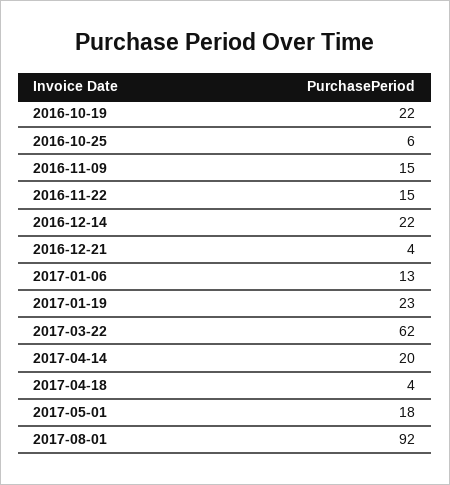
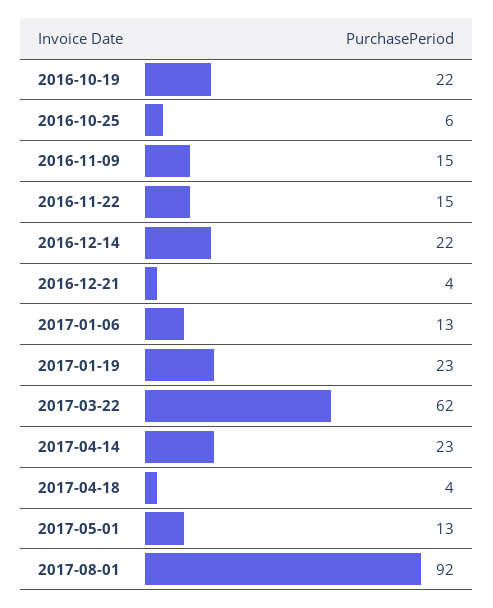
2017-04-14: 20 -> 23
2017-05-01: 18 -> 13

